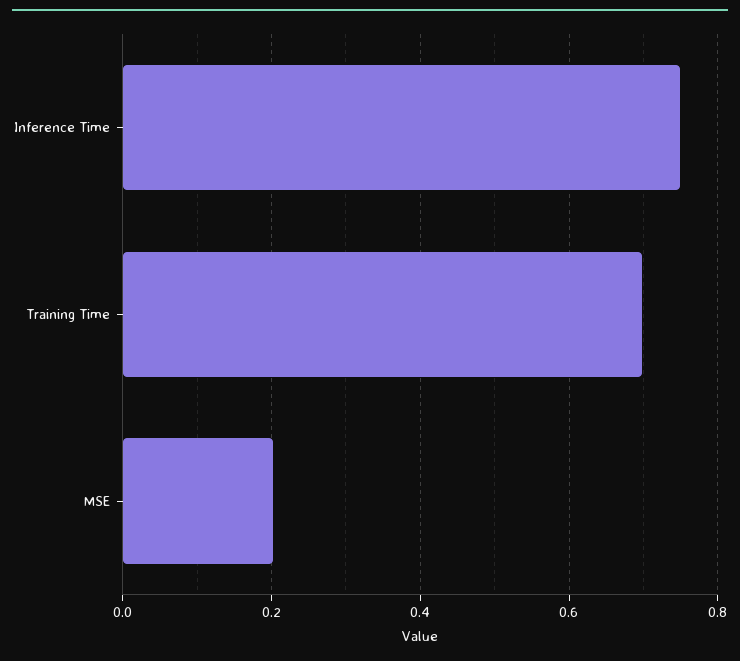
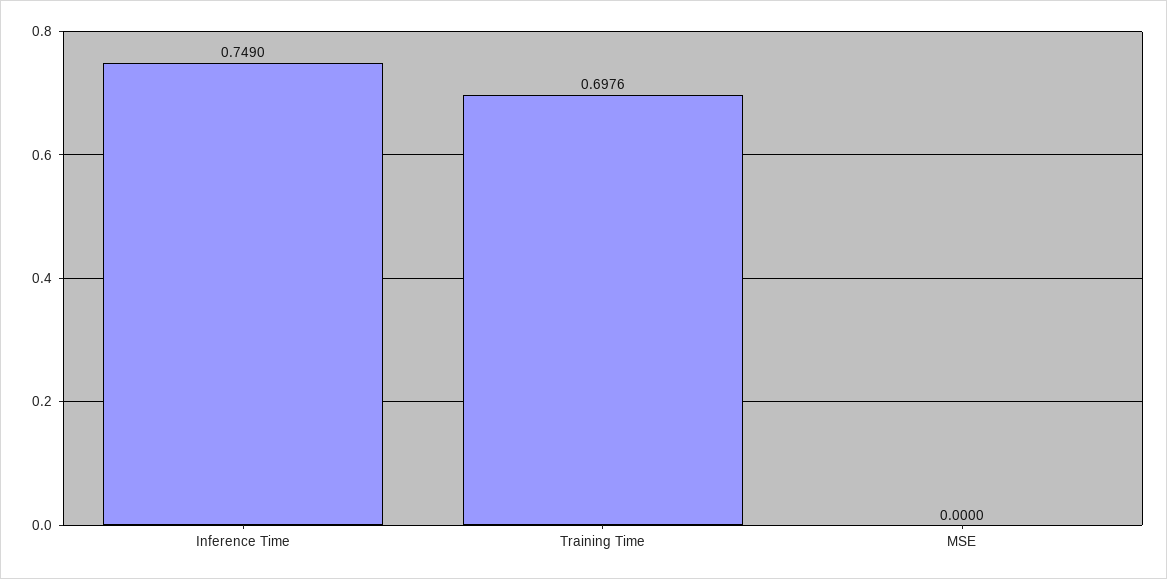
MSE: 0.2 -> 0

